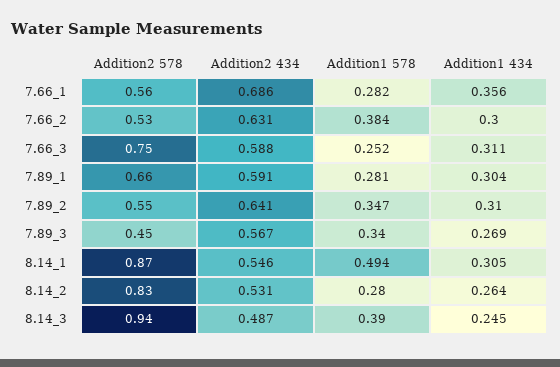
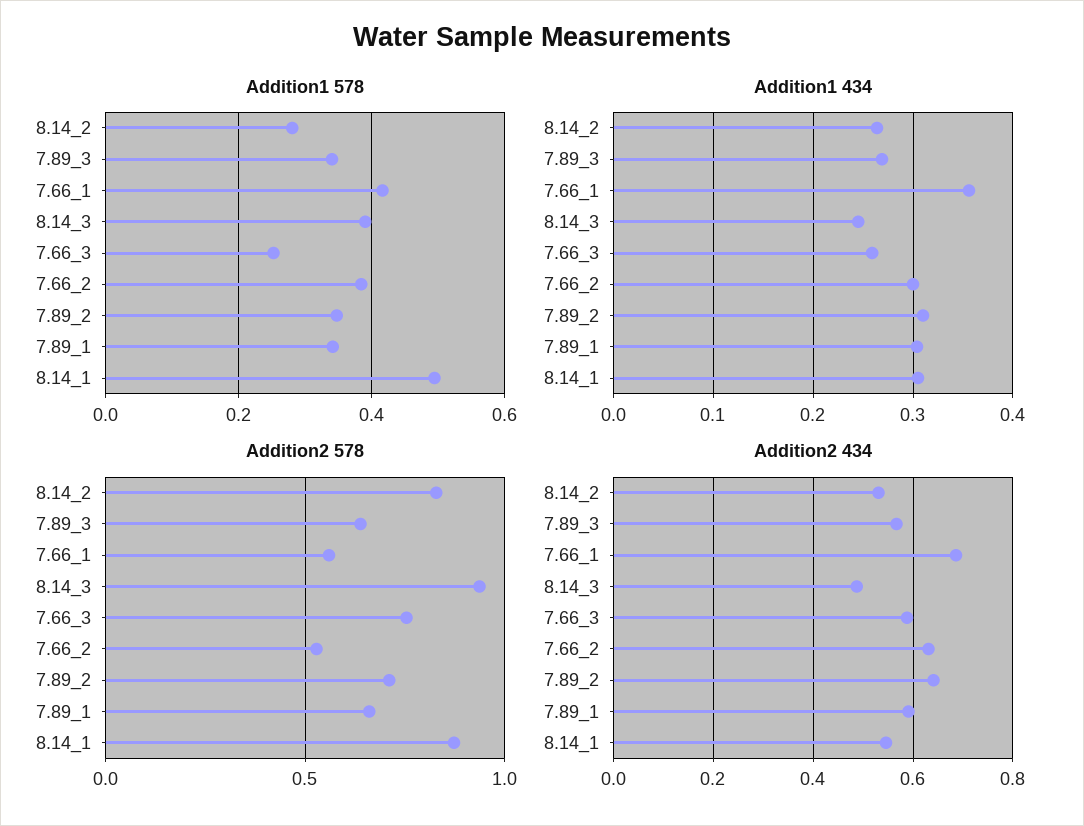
Addition1 578, 7.66_1: 0.282 -> 0.42
Addition1 434, 7.66_3: 0.311 -> 0.26
Addition1 578, 7.89_1: 0.281 -> 0.34
Addition2 578, 7.89_2: 0.55 -> 0.7
Addition2 578, 7.89_3: 0.45 -> 0.65

